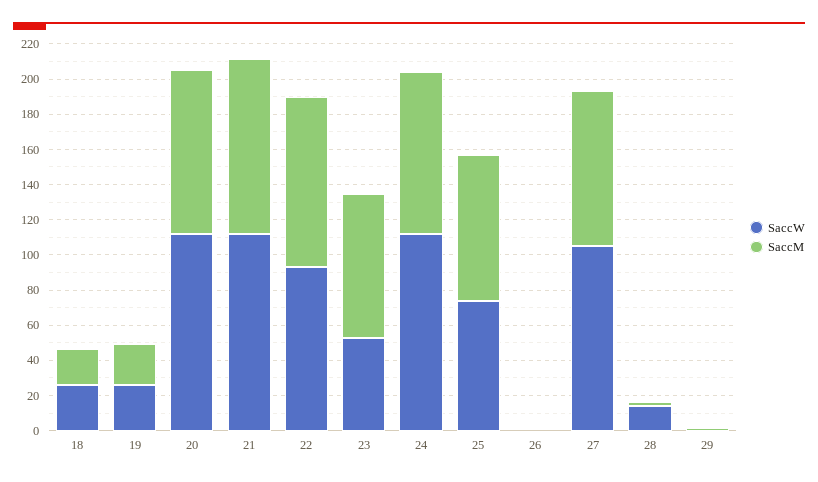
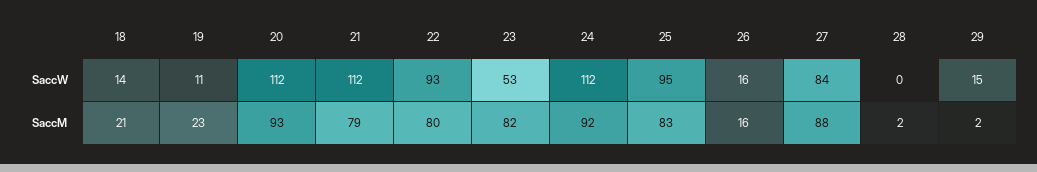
SaccW, 18: 25 -> 14
SaccW, 19: 25 -> 11
SaccM, 21: 100 -> 79
SaccM, 22: 95 -> 80
SaccW, 25: 75 -> 95
SaccW, 26: 0 -> 16
SaccM, 26: 0 -> 16
SaccW, 27: 105 -> 84
SaccW, 28: 15 -> 0
SaccW, 29: 0 -> 15

